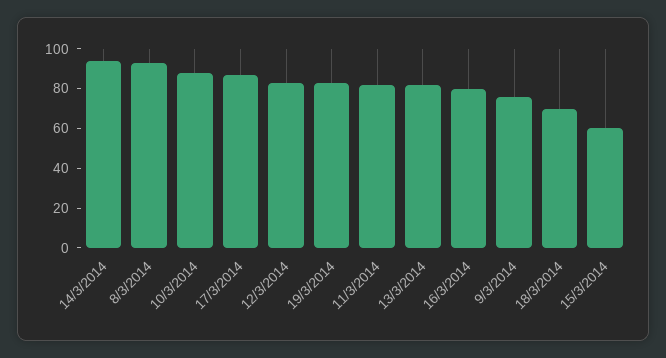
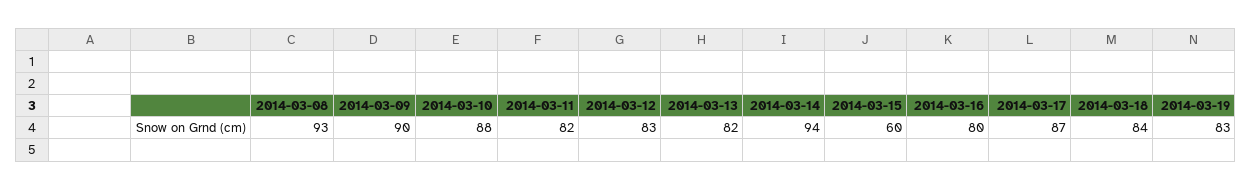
9/3/2014: 75 -> 90
18/3/2014: 70 -> 84

